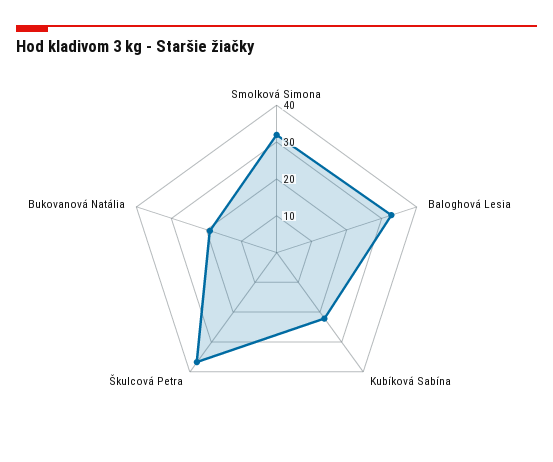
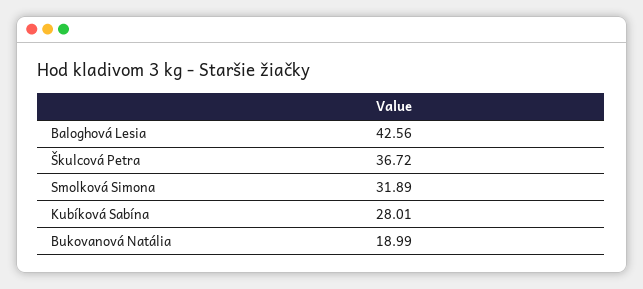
Baloghová Lesia: 32.5 -> 42.56
Kubíková Sabína: 22.5 -> 28.01

